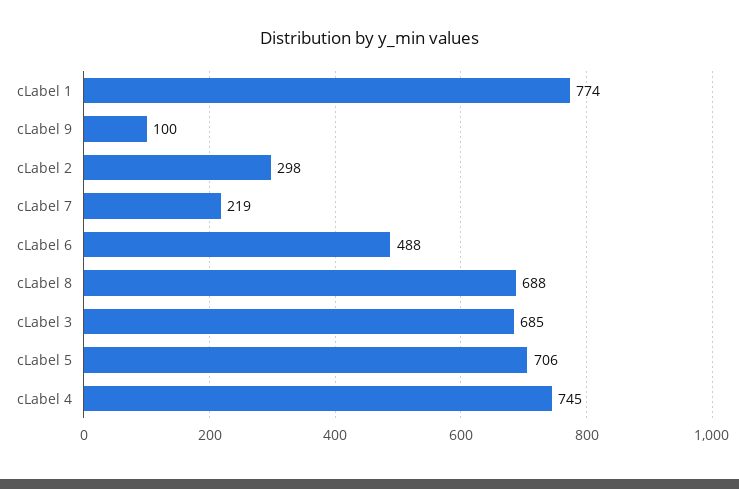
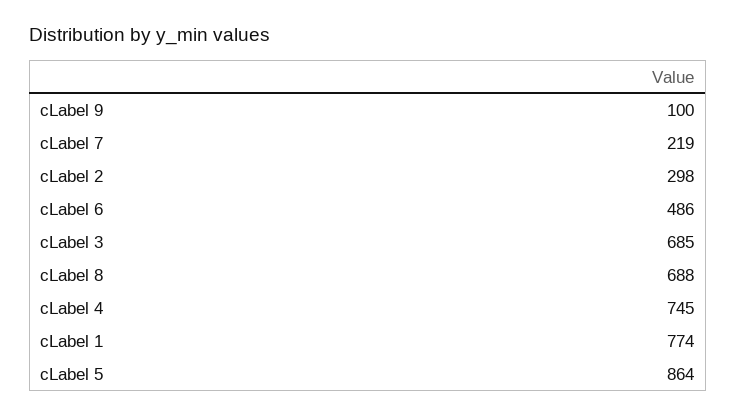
cLabel 6: 488 -> 486
cLabel 5: 706 -> 864

